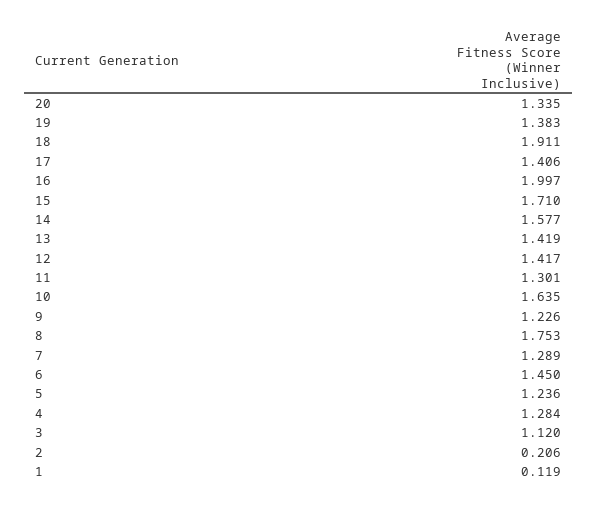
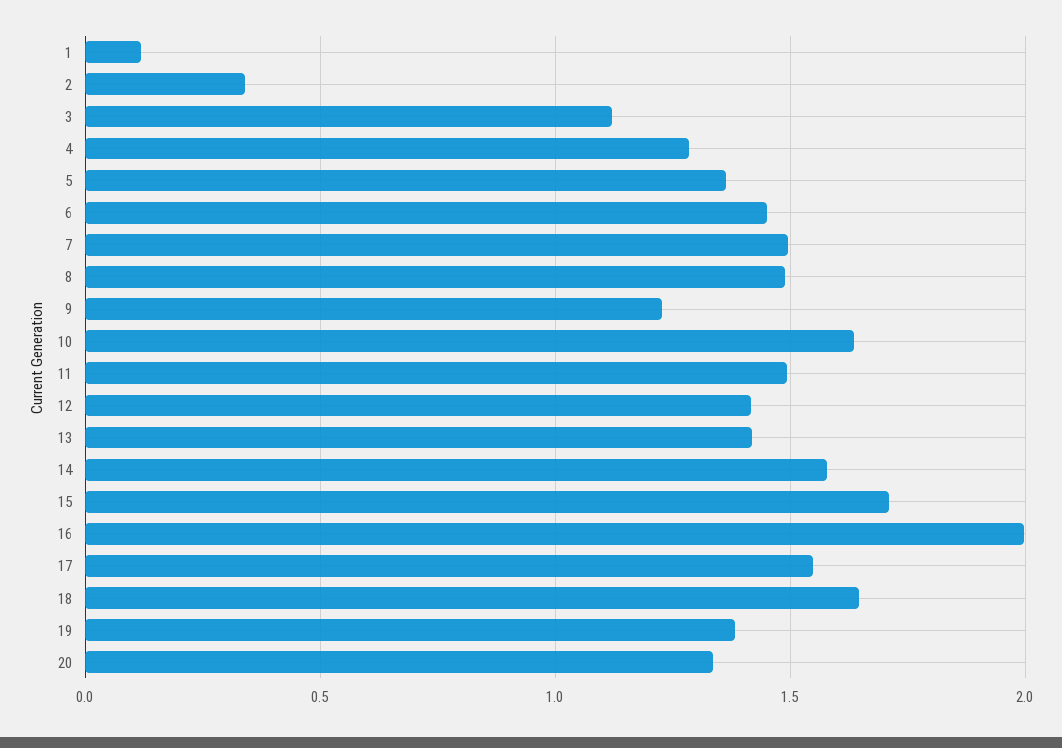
18: 1.911 -> 1.65
17: 1.406 -> 1.55
11: 1.301 -> 1.5
8: 1.753 -> 1.5
7: 1.289 -> 1.5
5: 1.236 -> 1.35
2: 0.206 -> 0.35

